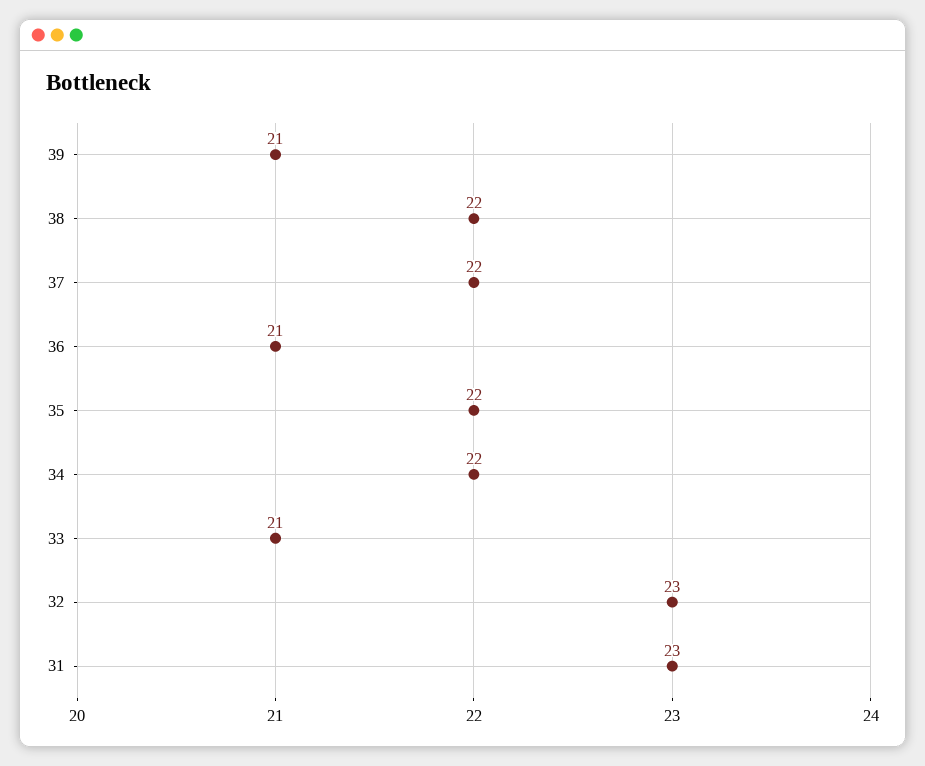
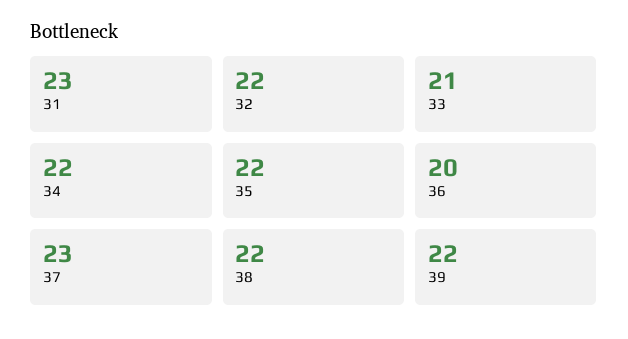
39: 21 -> 22
37: 22 -> 23
36: 21 -> 20
32: 23 -> 22

